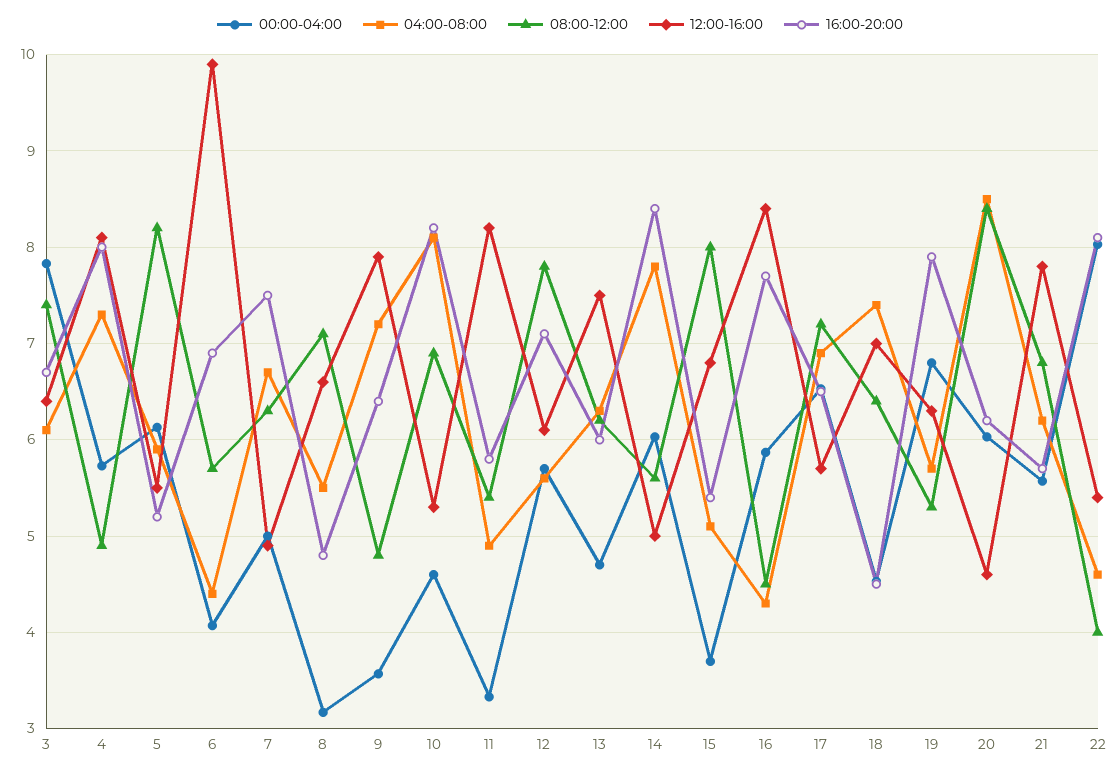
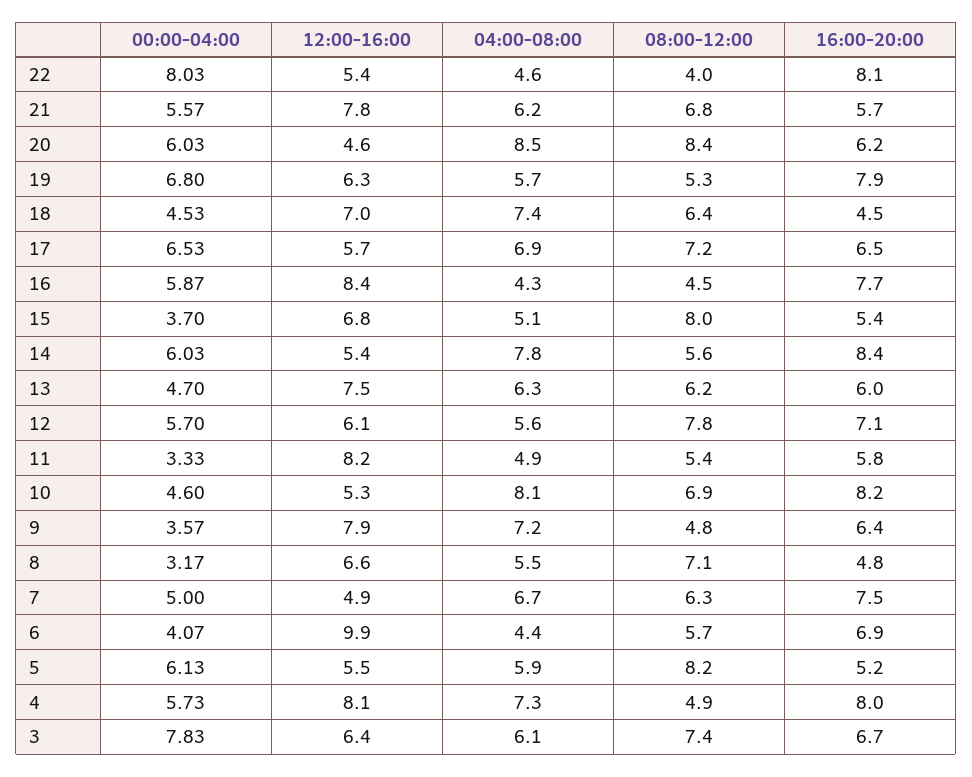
12:00-16:00, 14: 5 -> 5.4

